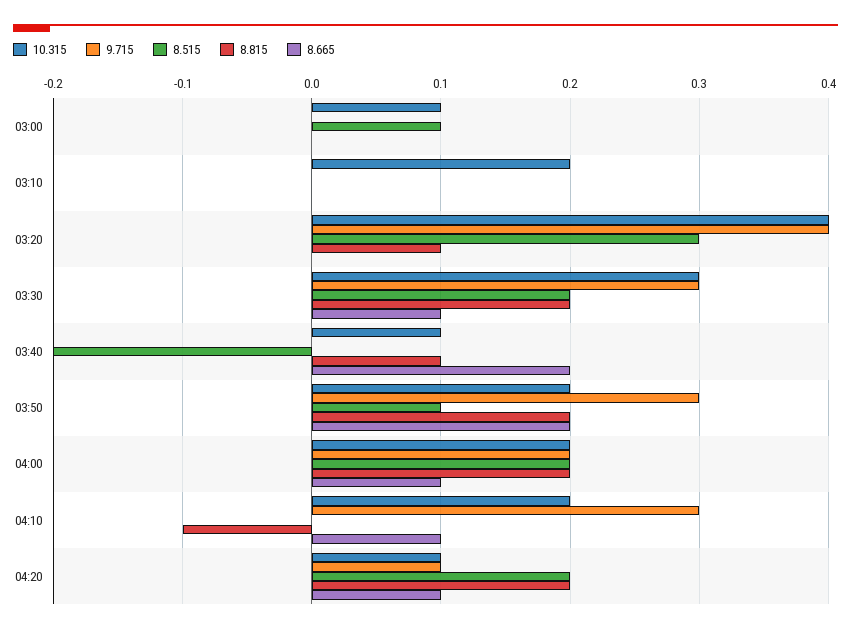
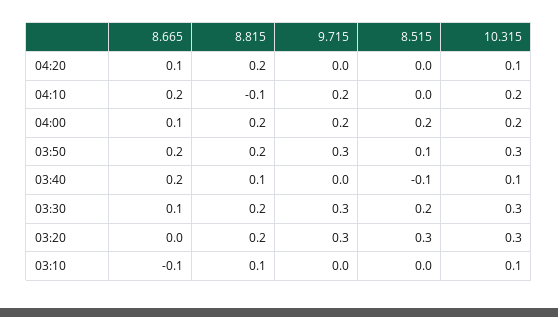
10.315, 03:00: 0.1 -> none
9.715, 03:00: 0 -> none
8.515, 03:00: 0.1 -> none
8.815, 03:00: 0 -> none
8.665, 03:00: 0 -> none
10.315, 03:10: 0.2 -> 0.1
8.815, 03:10: 0 -> 0.1
8.665, 03:10: 0 -> -0.1
10.315, 03:20: 0.4 -> 0.3
9.715, 03:20: 0.4 -> 0.3
8.815, 03:20: 0.1 -> 0.2
8.515, 03:40: -0.2 -> -0.1
10.315, 03:50: 0.2 -> 0.3
9.715, 04:10: 0.3 -> 0.2
8.665, 04:10: 0.1 -> 0.2
9.715, 04:20: 0.1 -> 0
8.515, 04:20: 0.2 -> 0

